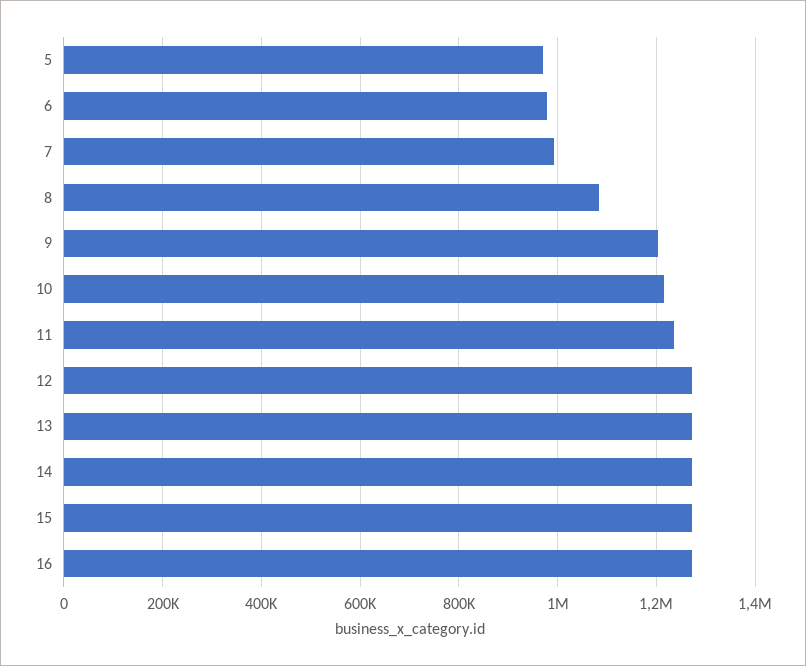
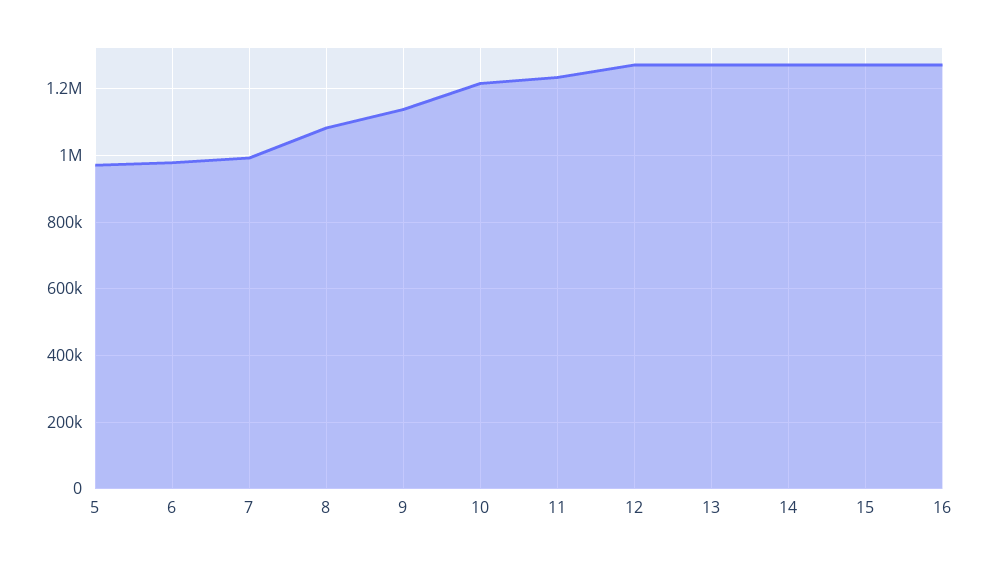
9: 1200000 -> 1140000

